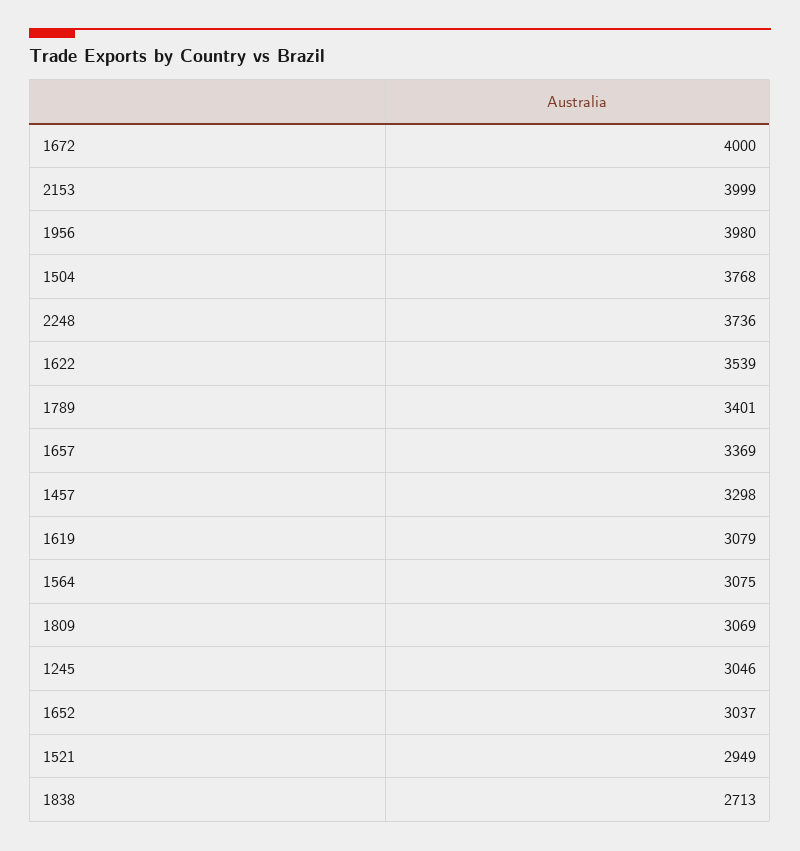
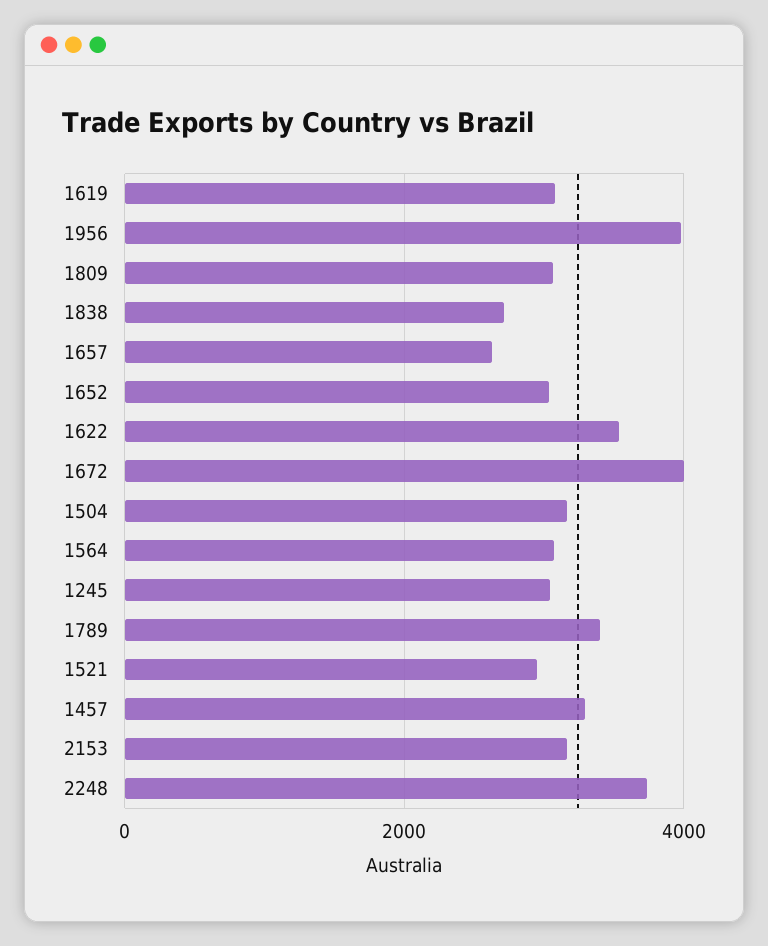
2153: 3999 -> 3200
1504: 3768 -> 3200
1657: 3369 -> 2600

